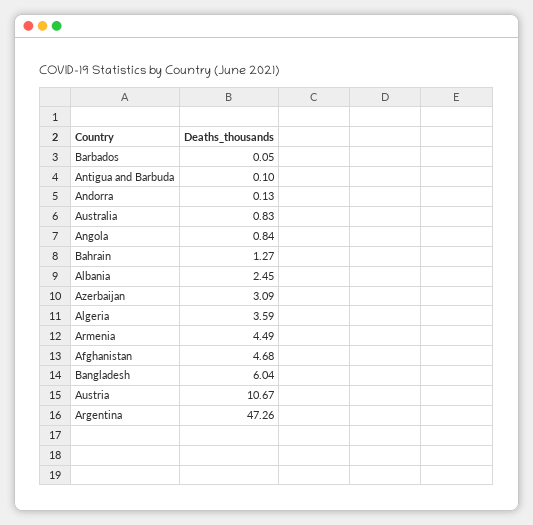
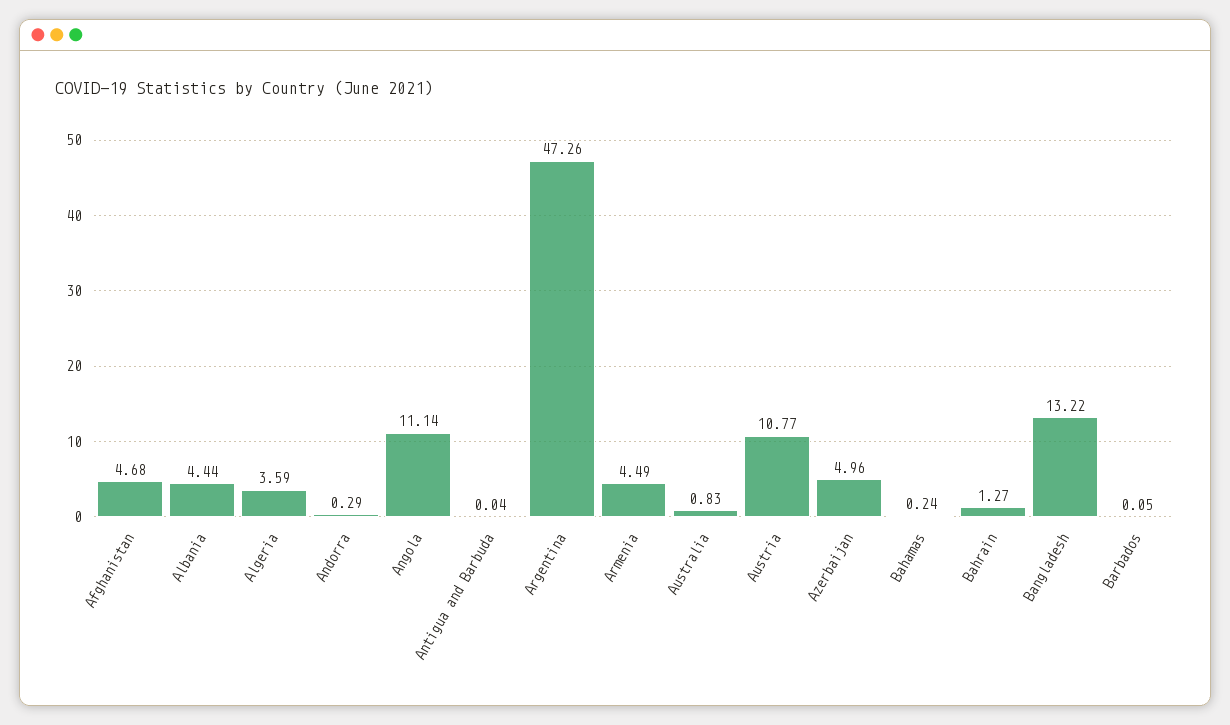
Antigua and Barbuda: 0.1 -> 0.04
Andorra: 0.13 -> 0.29
Angola: 0.84 -> 11.14
Albania: 2.45 -> 4.44
Azerbaijan: 3.09 -> 4.96
Bangladesh: 6.04 -> 13.22
Austria: 10.67 -> 10.77
Bahamas: none -> 0.24

